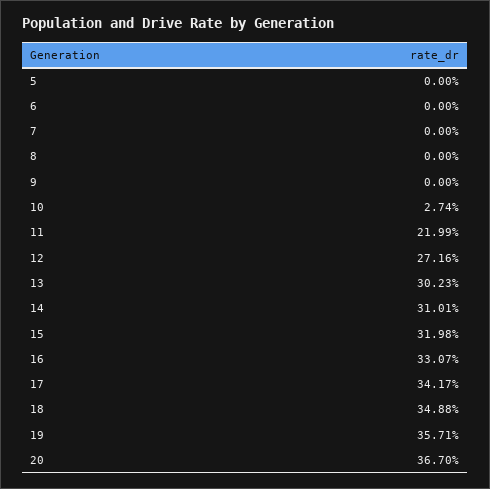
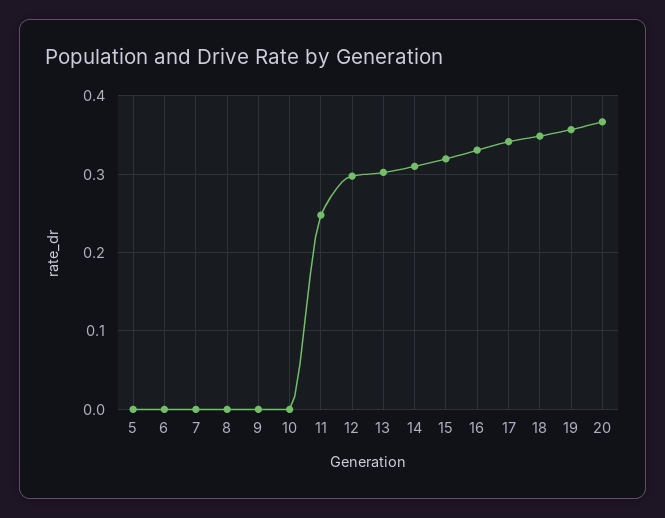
10: 0.0274 -> 0
11: 0.2199 -> 0.25
12: 0.2716 -> 0.3

